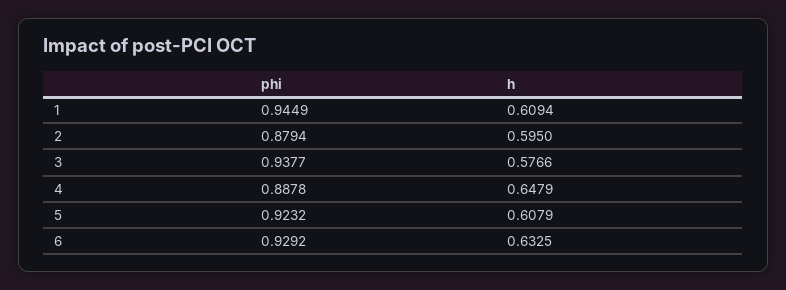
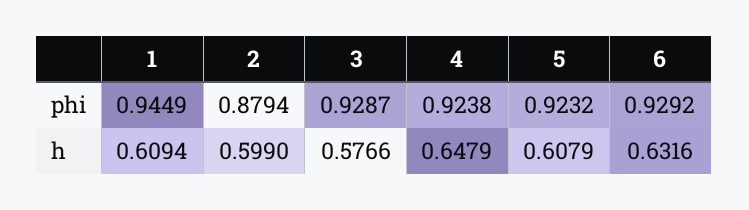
h, 2: 0.595 -> 0.599
phi, 3: 0.9377 -> 0.9287
phi, 4: 0.8878 -> 0.9238
h, 6: 0.6325 -> 0.6316

